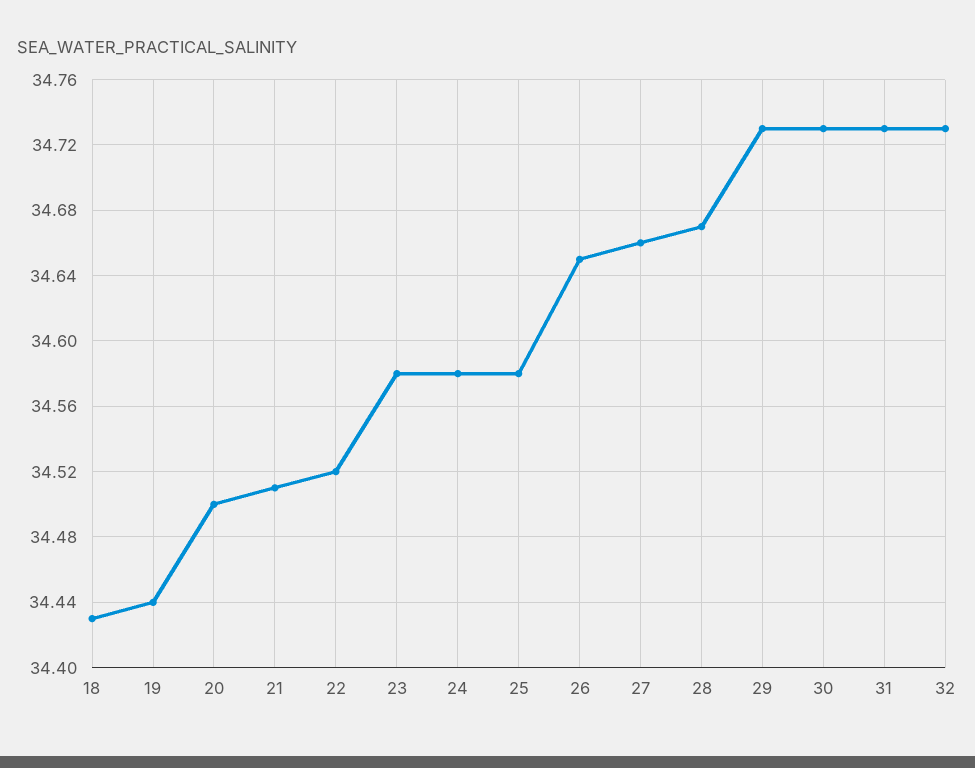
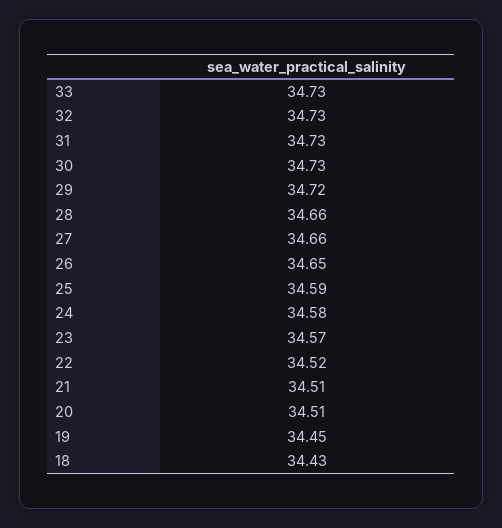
19: 34.44 -> 34.45
20: 34.5 -> 34.51
23: 34.58 -> 34.57
25: 34.58 -> 34.59
28: 34.67 -> 34.66
29: 34.73 -> 34.72
33: none -> 34.73

